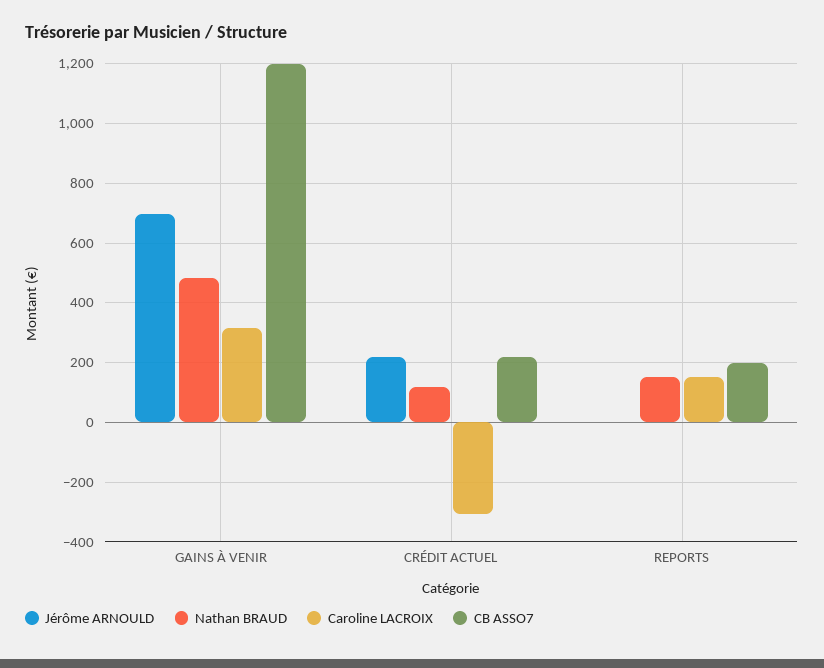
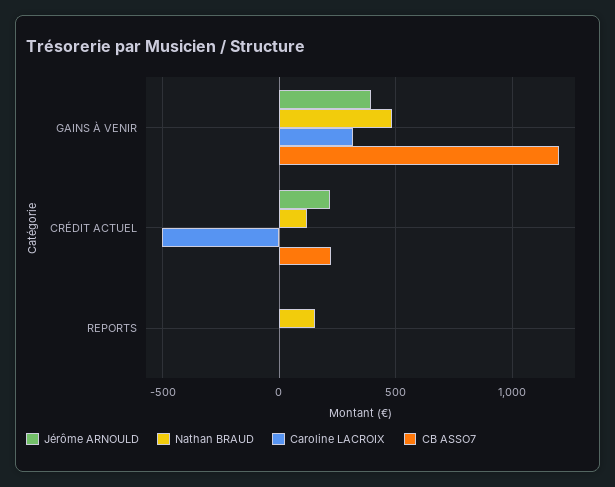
Jérôme ARNOULD, GAINS À VENIR: 700 -> 400
Caroline LACROIX, CRÉDIT ACTUEL: -300 -> -500
Caroline LACROIX, REPORTS: 150 -> 0
CB ASSO7, REPORTS: 200 -> 0

